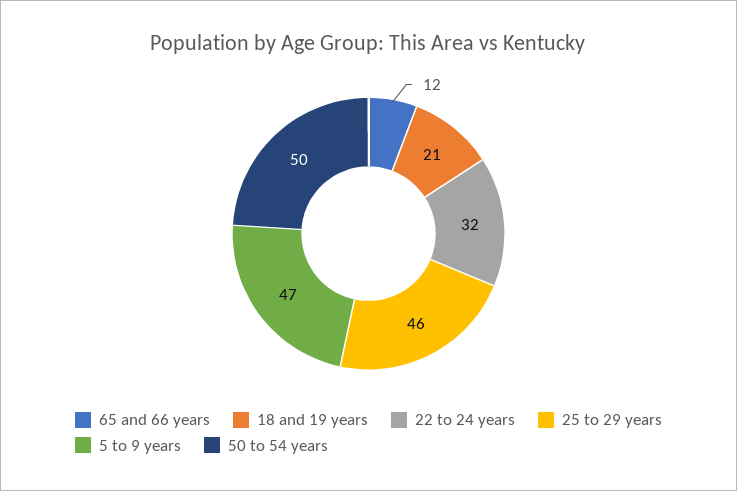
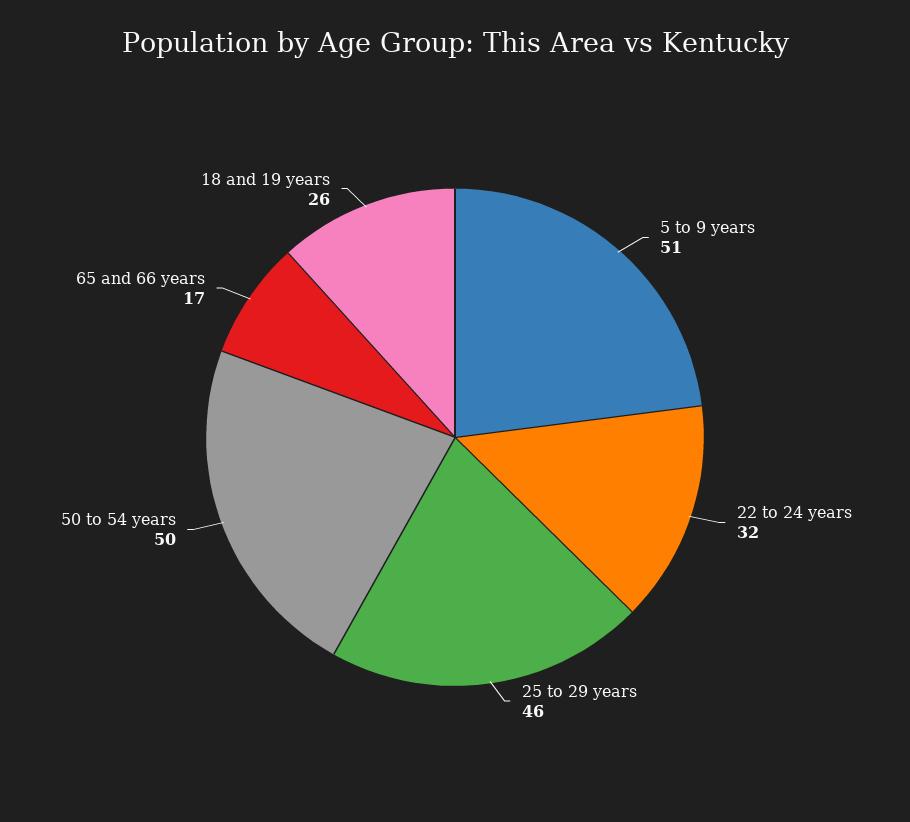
65 and 66 years: 12 -> 17
18 and 19 years: 21 -> 26
5 to 9 years: 47 -> 51

